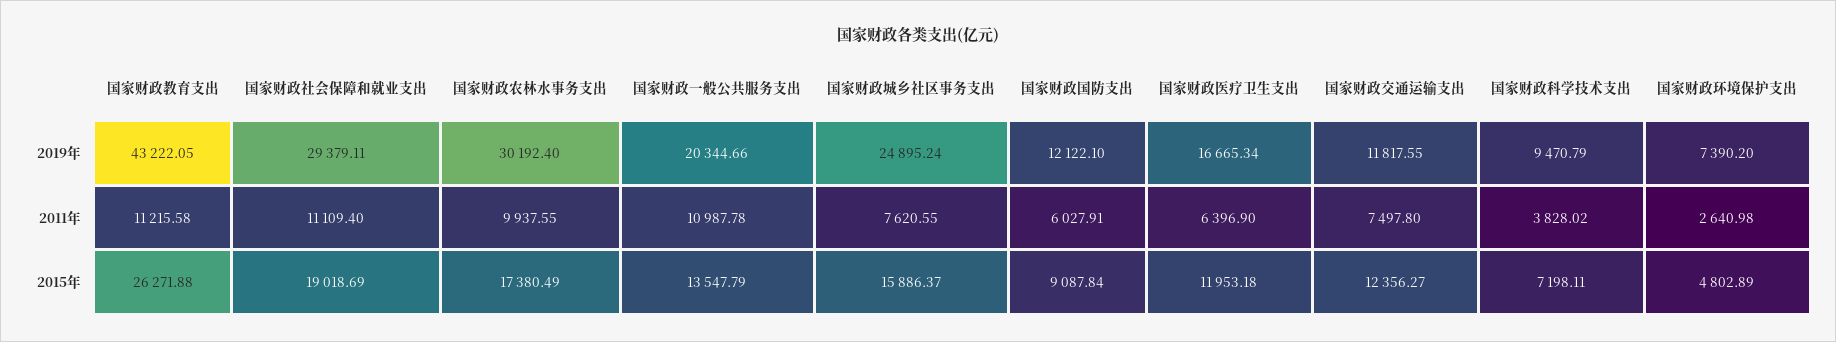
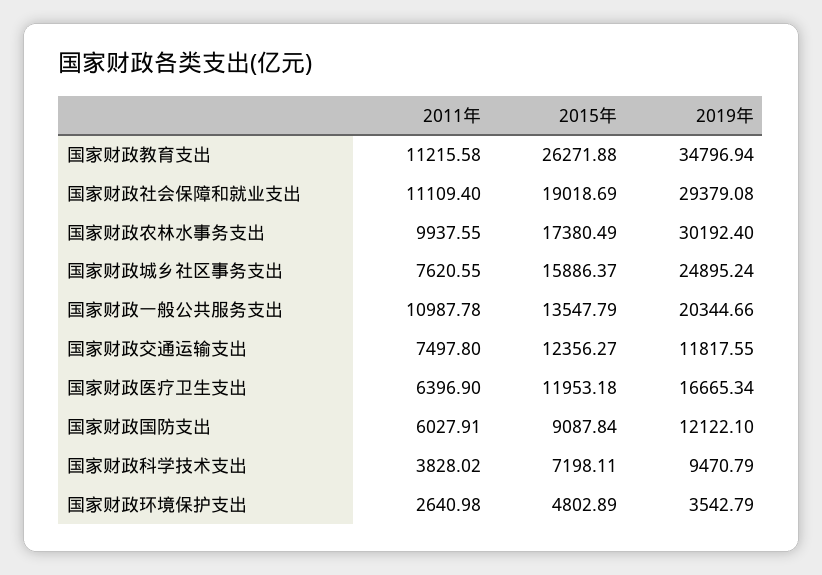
国家财政教育支出, 2019年: 43222.05 -> 34796.94
国家财政社会保障和就业支出, 2019年: 29379.11 -> 29379.08
国家财政环境保护支出, 2019年: 7390.2 -> 3542.79

